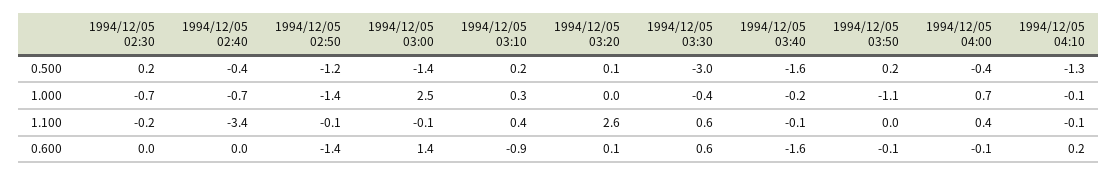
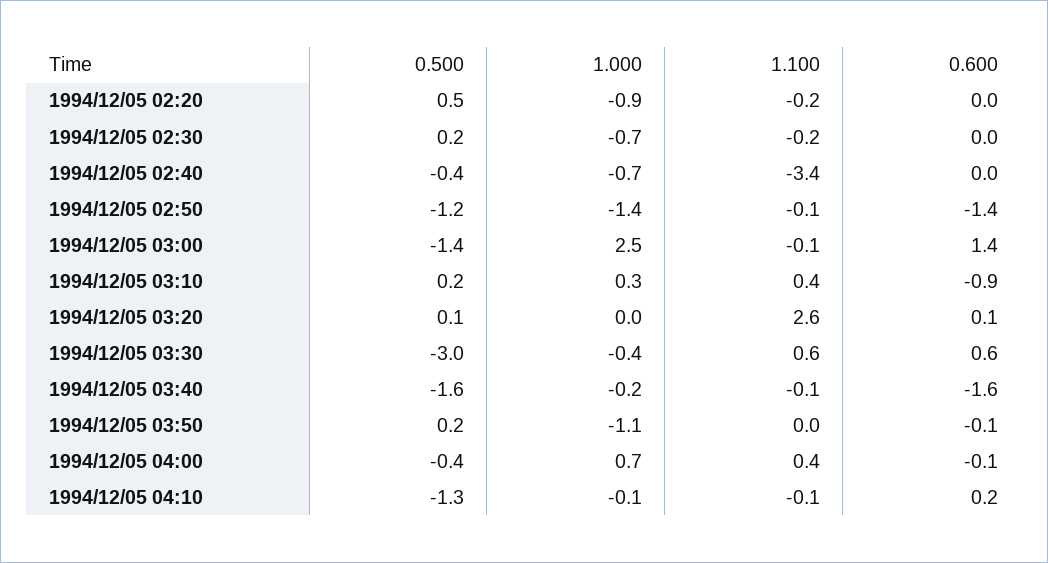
1994/12/05 02:20, 0.500: none -> 0.5
1994/12/05 02:20, 1.000: none -> -0.9
1994/12/05 02:20, 1.100: none -> -0.2
1994/12/05 02:20, 0.600: none -> 0

